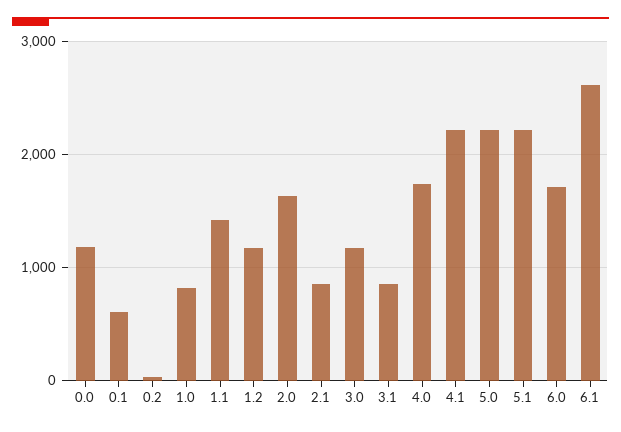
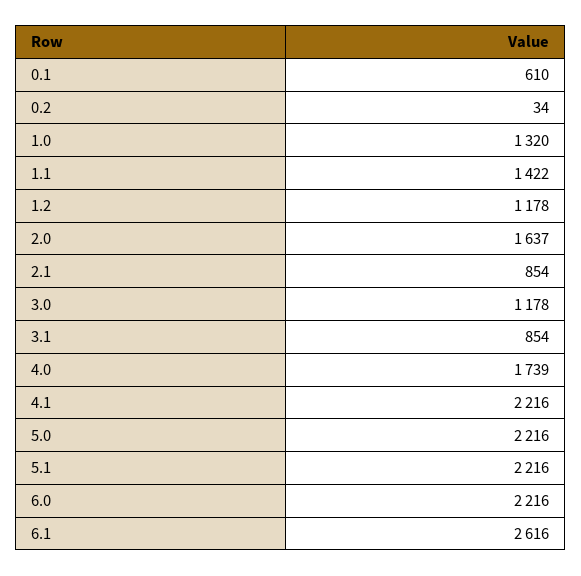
0.0: 1200 -> none
1.0: 800 -> 1320
6.0: 1700 -> 2216

